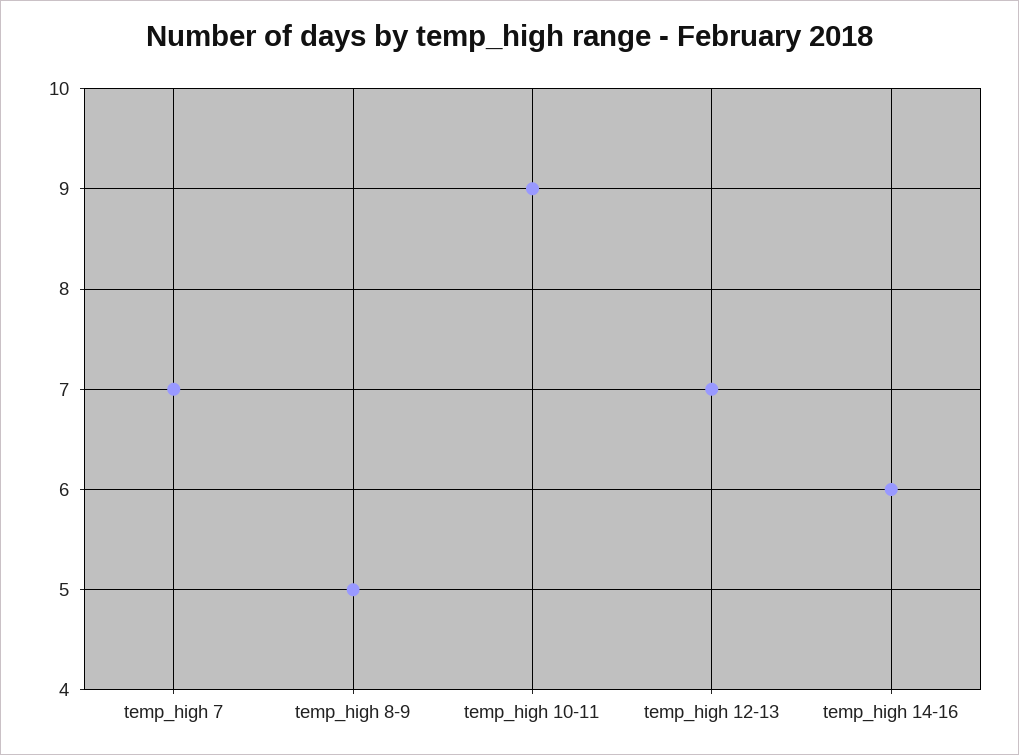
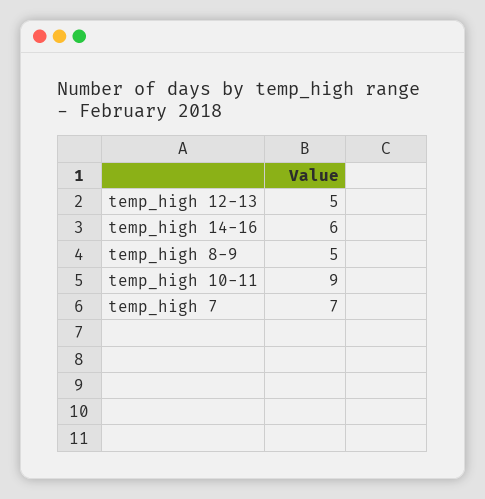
temp_high 12-13: 7 -> 5

